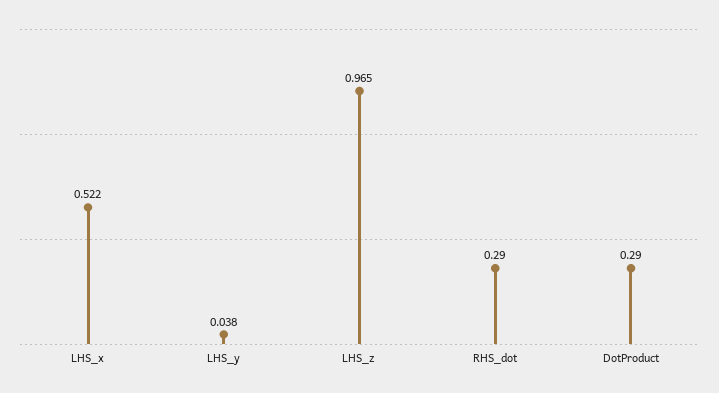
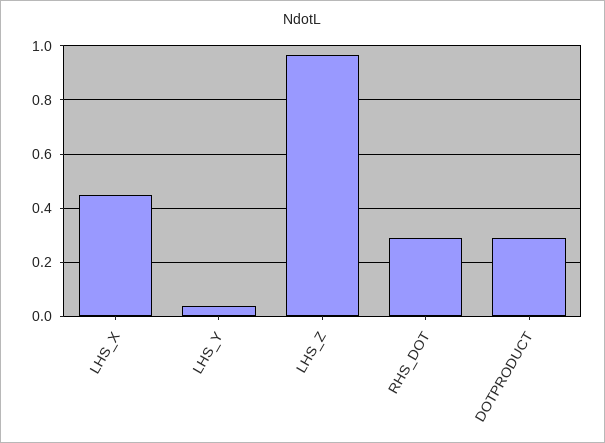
LHS_x: 0.522 -> 0.45

